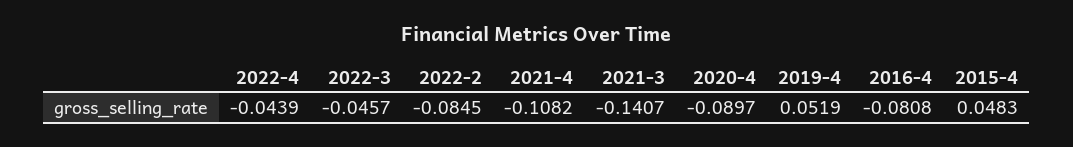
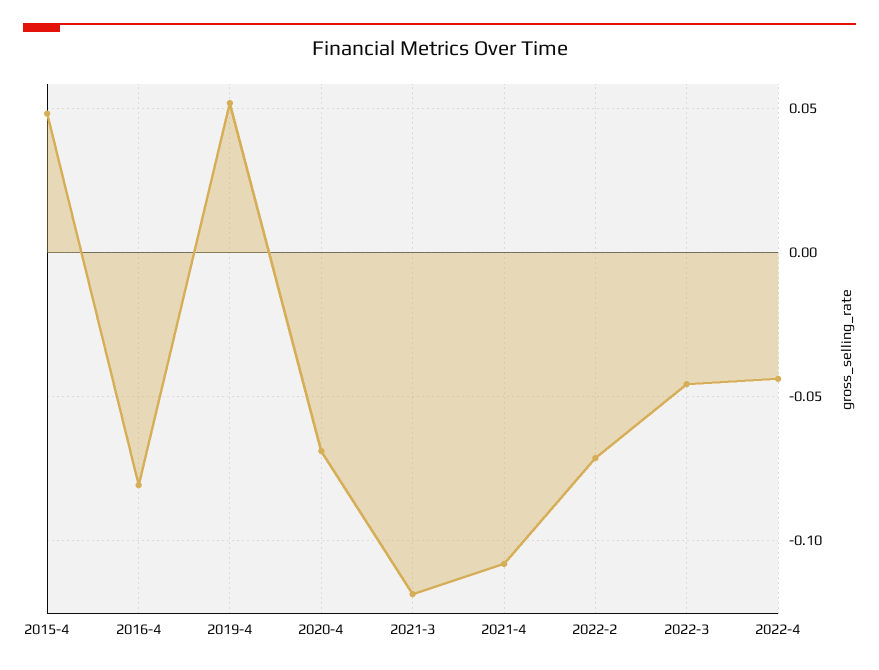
2022-2: -0.0845 -> -0.07
2021-3: -0.1407 -> -0.12
2020-4: -0.0897 -> -0.07

